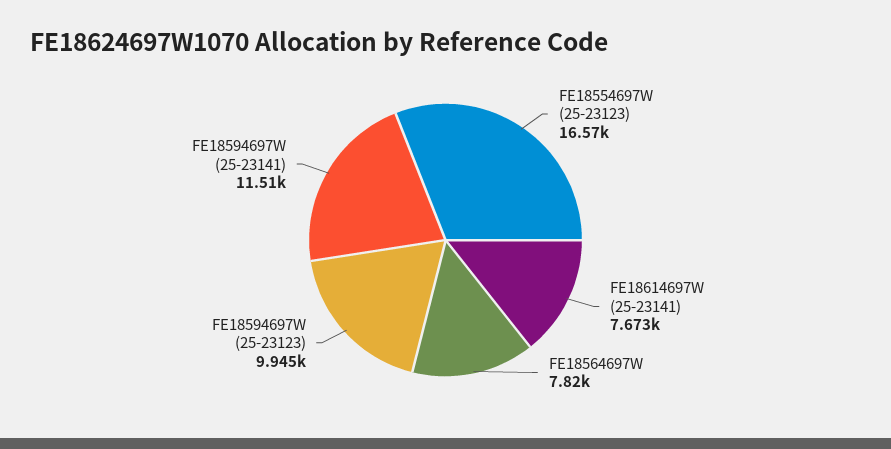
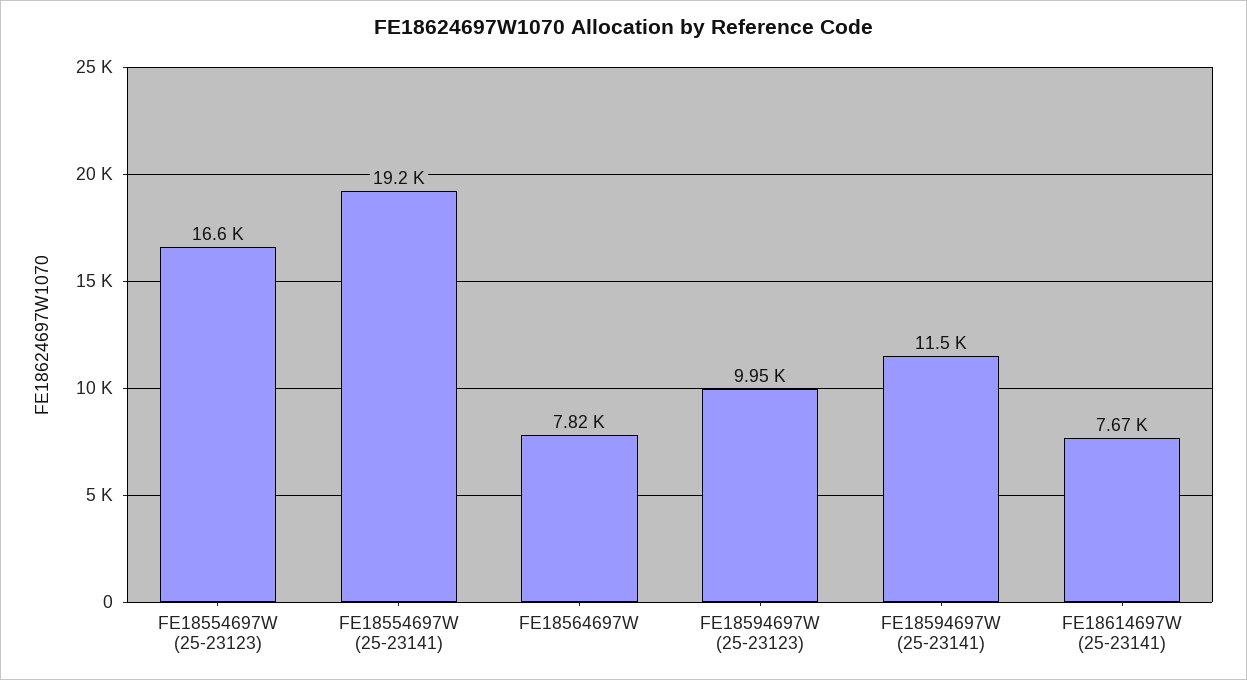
FE18554697W (25-23141): none -> 19200

